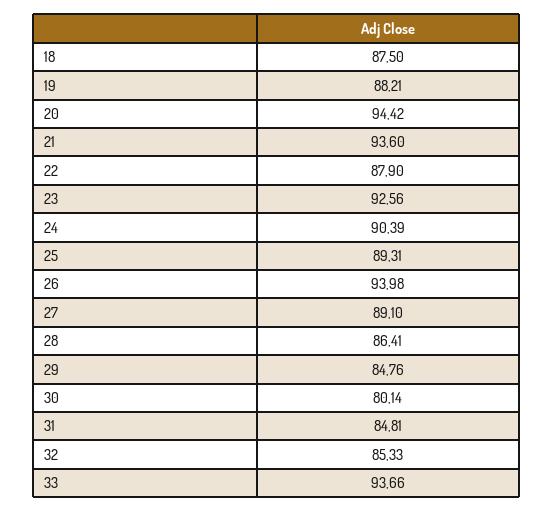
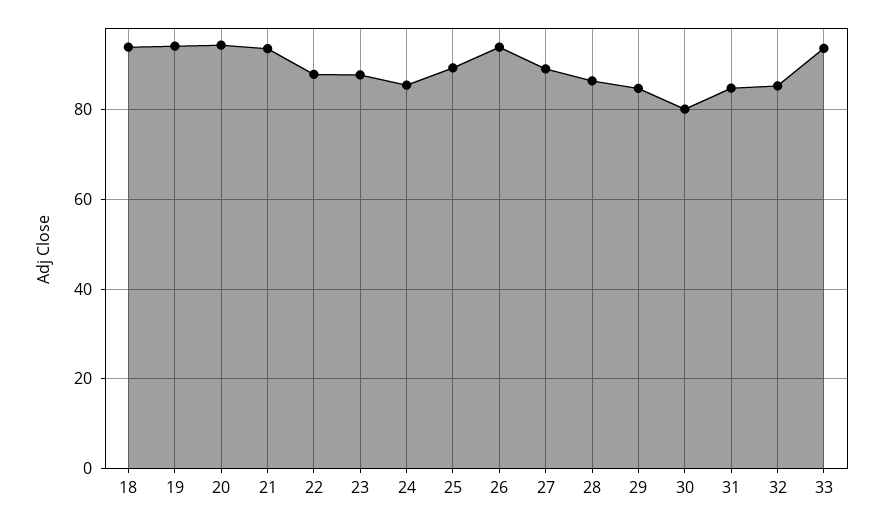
18: 87.5 -> 94
19: 88.21 -> 94
23: 92.56 -> 88
24: 90.39 -> 86

